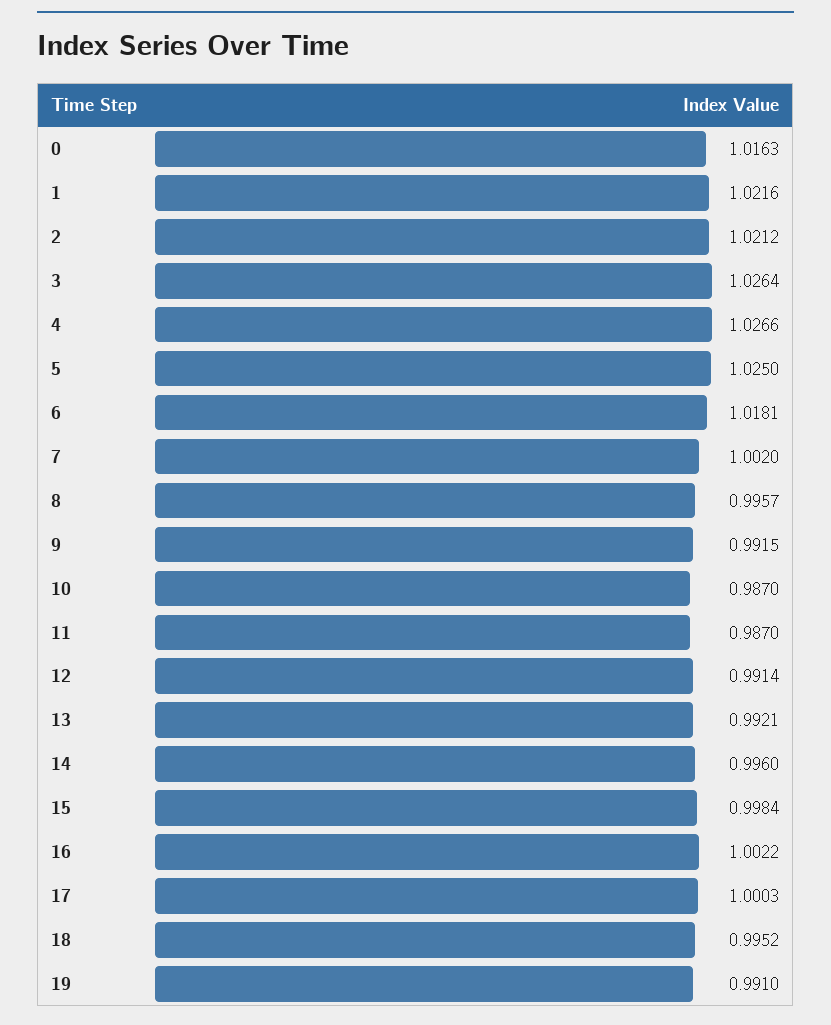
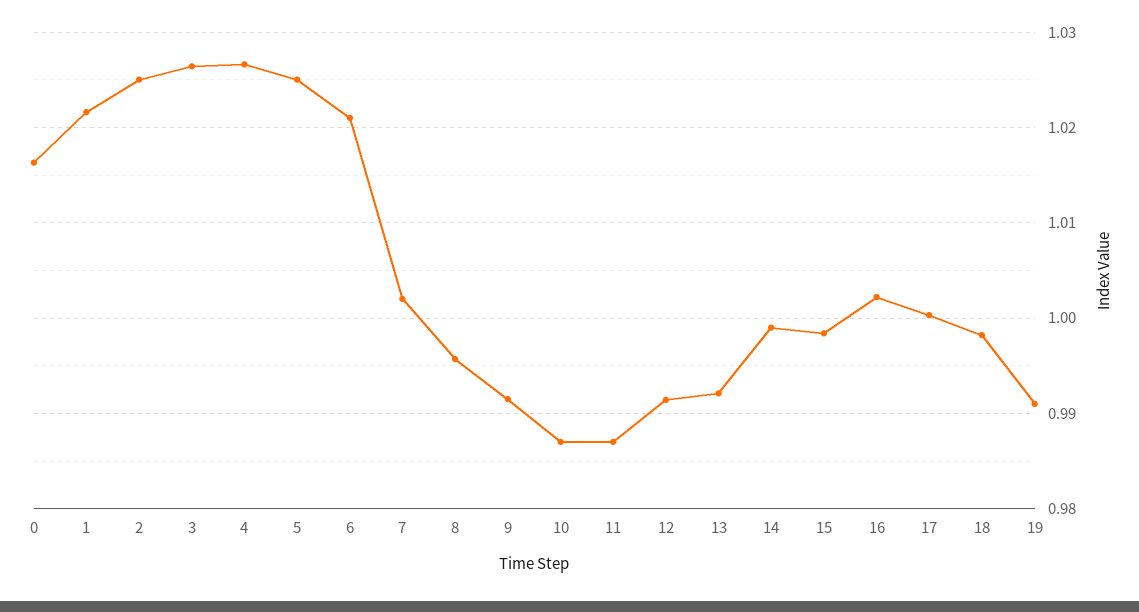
2: 1.0212 -> 1.025
6: 1.0181 -> 1.021
14: 0.996 -> 0.999
18: 0.9952 -> 0.998

